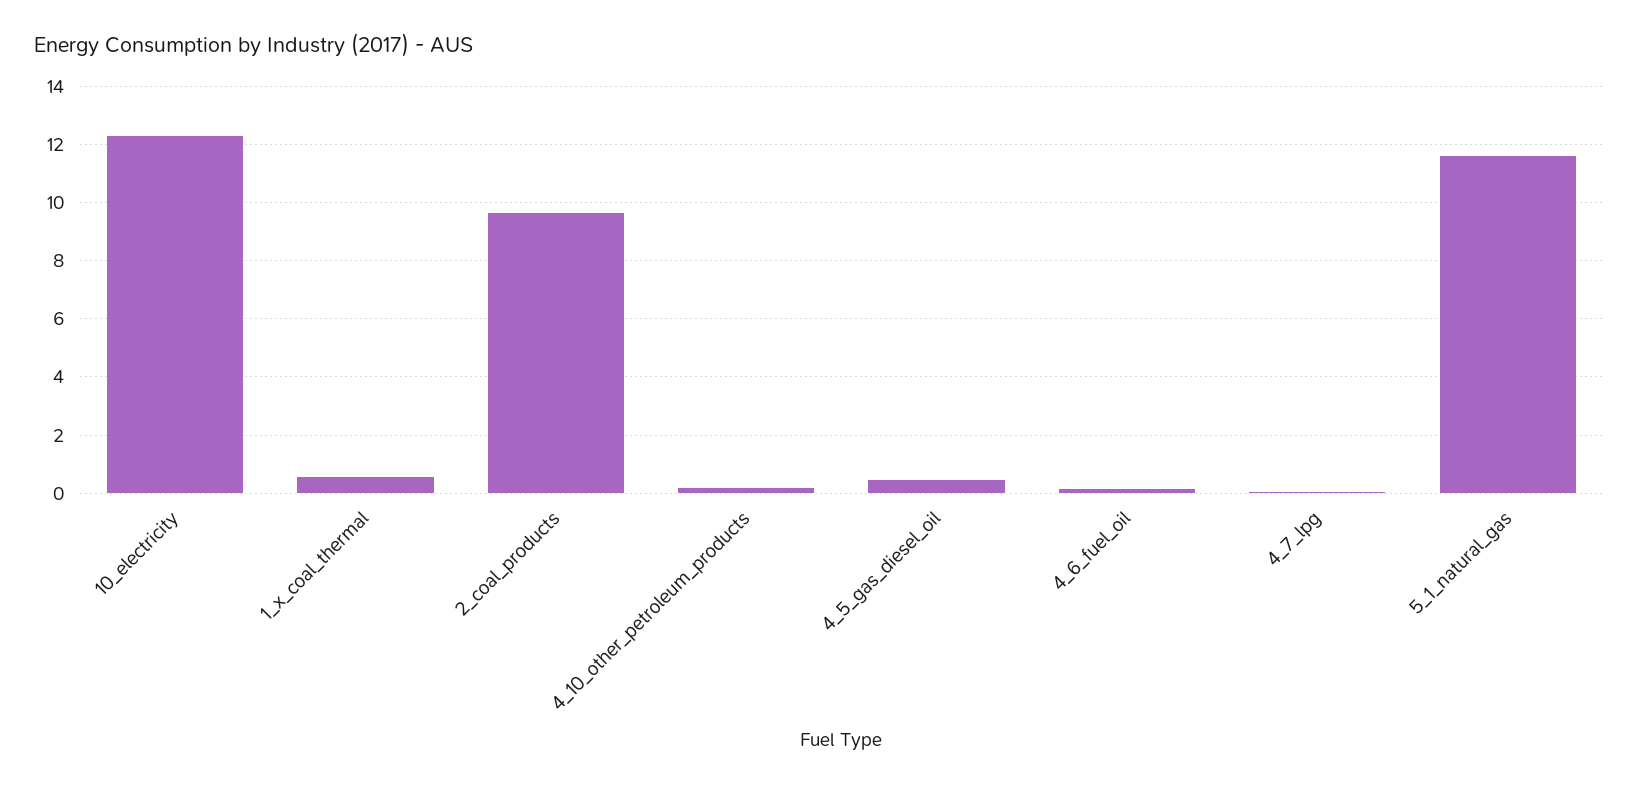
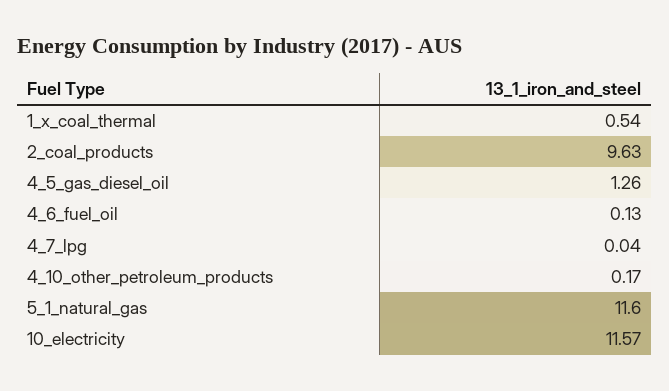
10_electricity: 12.25 -> 11.57
4_5_gas_diesel_oil: 0.5 -> 1.26

